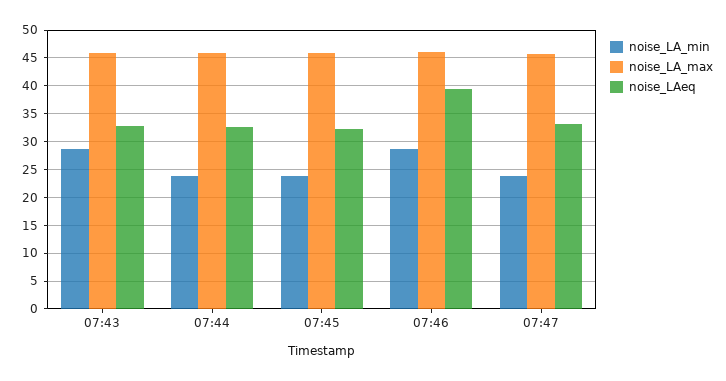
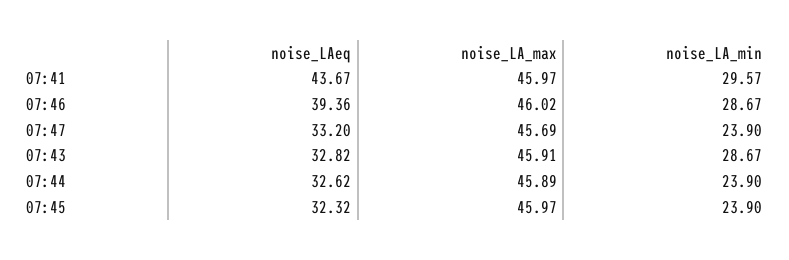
noise_LAeq, 07:41: none -> 43.67
noise_LA_max, 07:41: none -> 45.97
noise_LA_min, 07:41: none -> 29.57

